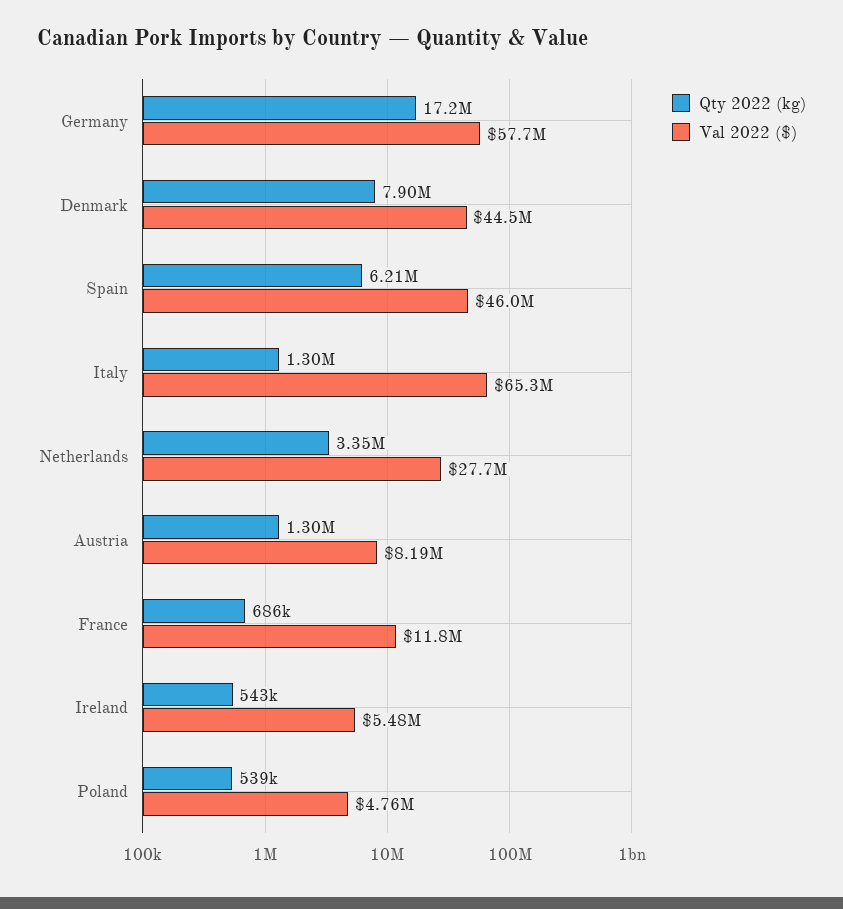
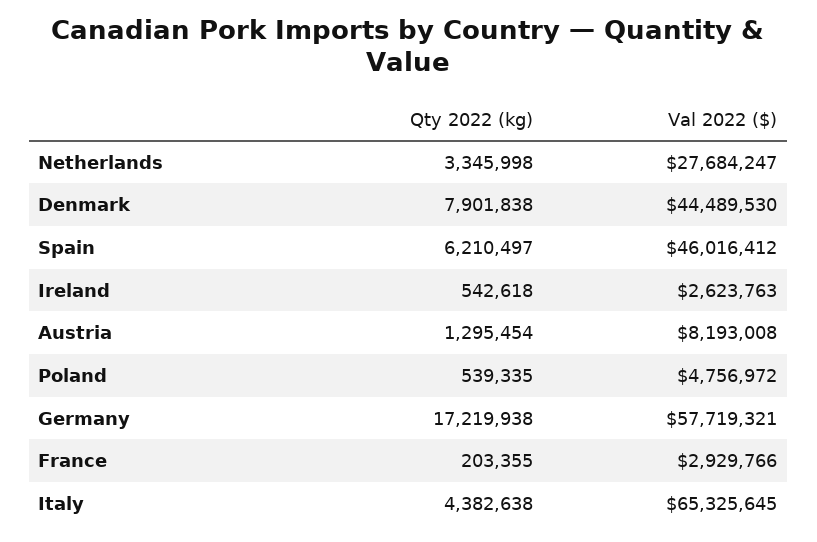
Qty 2022 (kg), Italy: 1300000 -> 4382638
Qty 2022 (kg), France: 686000 -> 203355
Val 2022 ($), France: 11800000 -> 2929766
Val 2022 ($), Ireland: 5480000 -> 2623763

